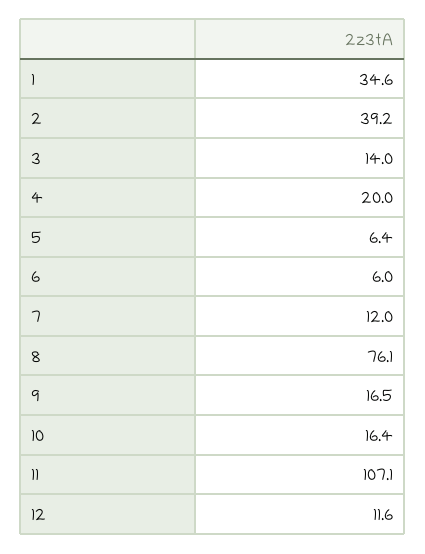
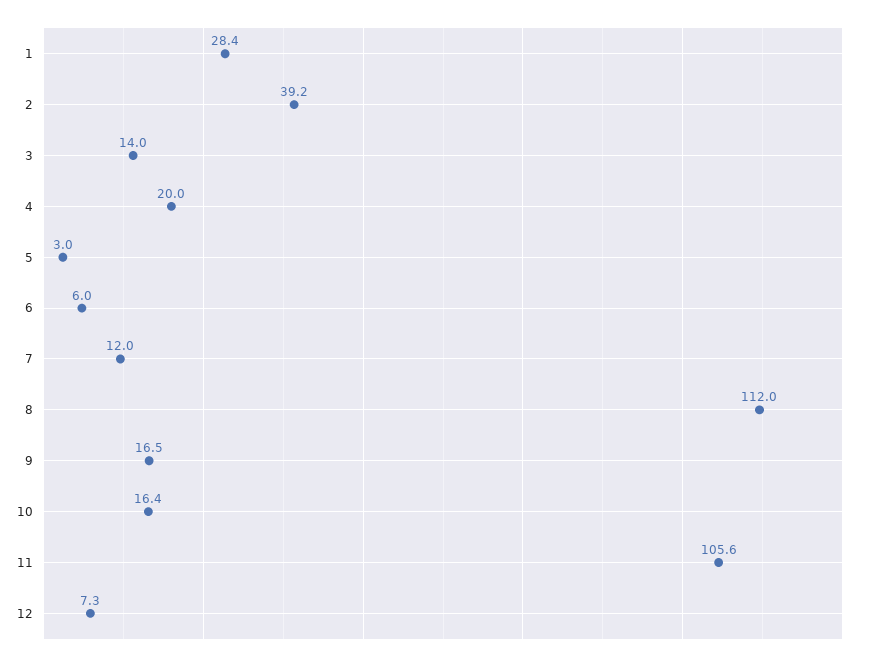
1: 34.6 -> 28.4
5: 6.4 -> 3
8: 76.1 -> 112
11: 107.1 -> 105.6
12: 11.6 -> 7.3

